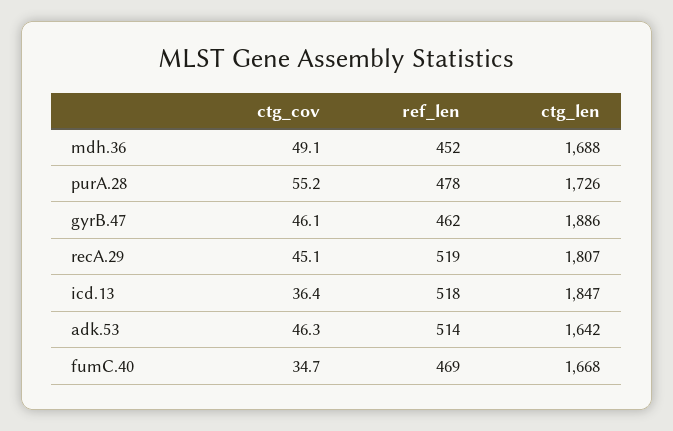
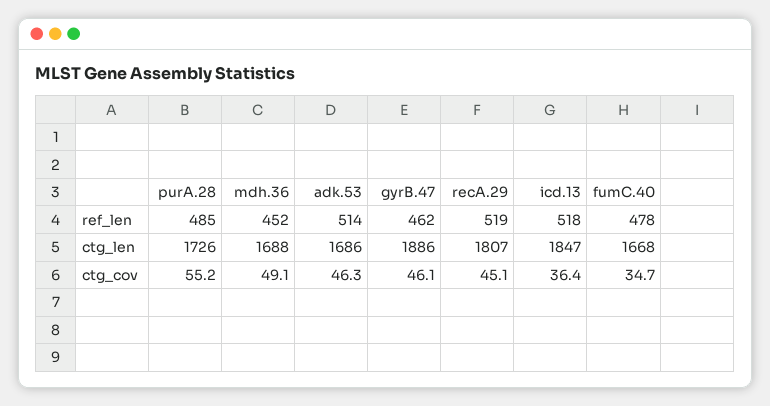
ref_len, purA.28: 478 -> 485
ctg_len, adk.53: 1642 -> 1686
ref_len, fumC.40: 469 -> 478

